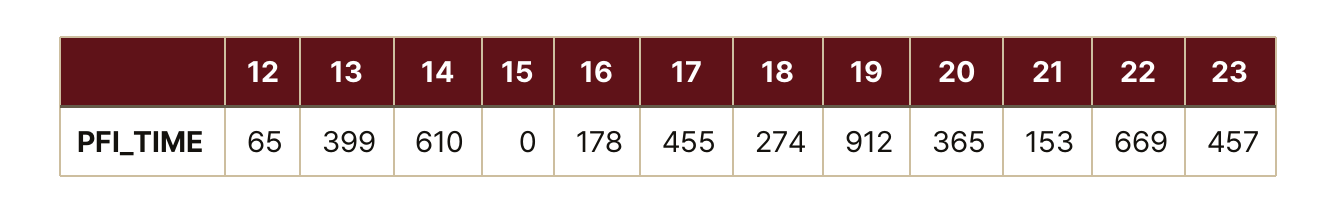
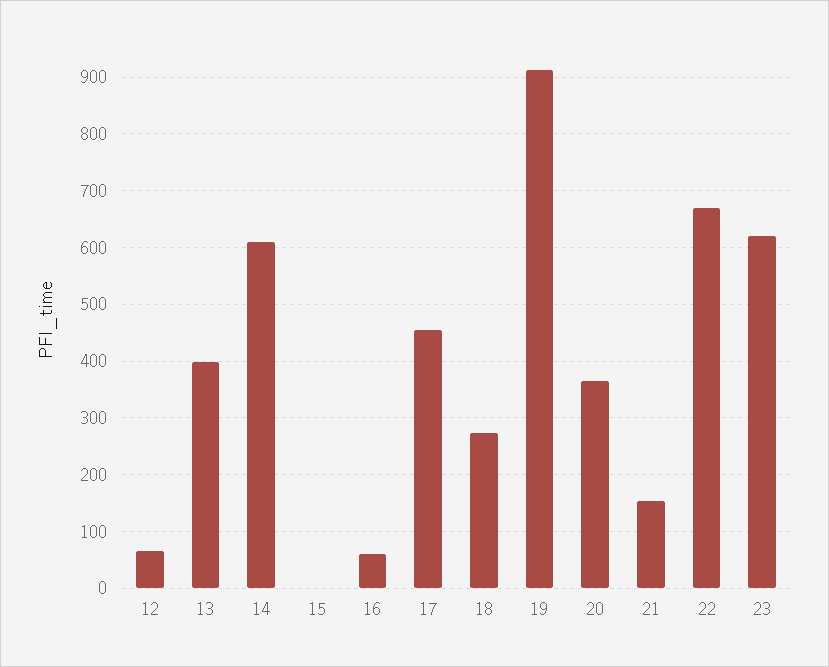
16: 178 -> 60
23: 457 -> 620

